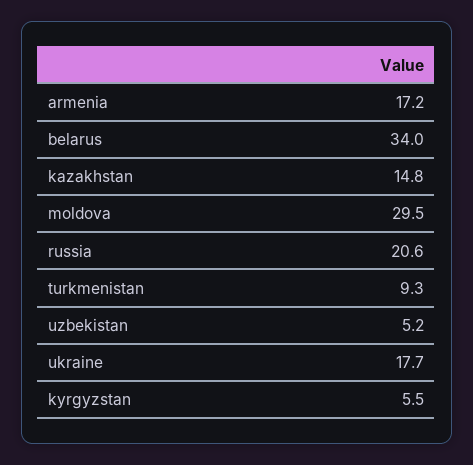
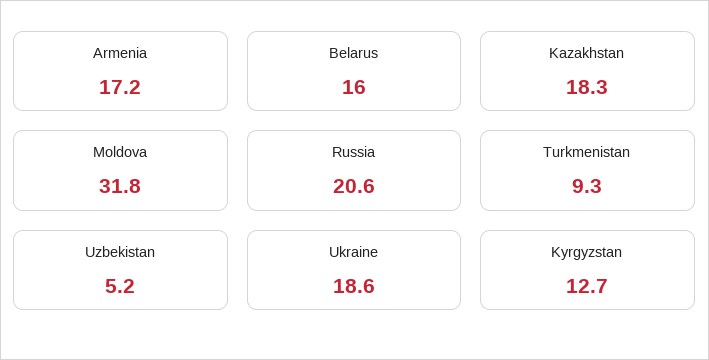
belarus: 34 -> 16
kazakhstan: 14.8 -> 18.3
moldova: 29.5 -> 31.8
ukraine: 17.7 -> 18.6
kyrgyzstan: 5.5 -> 12.7

